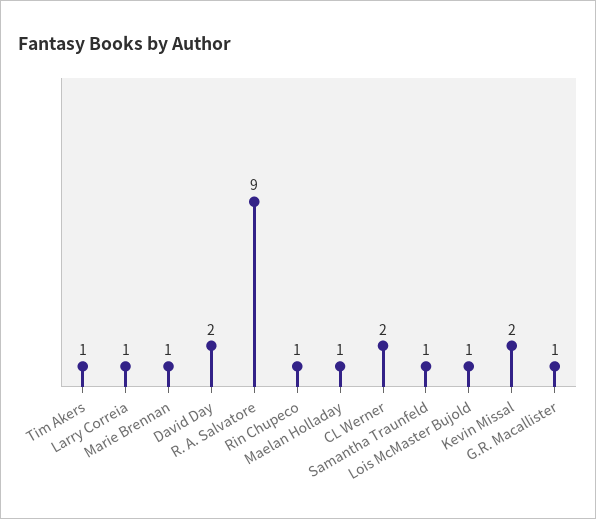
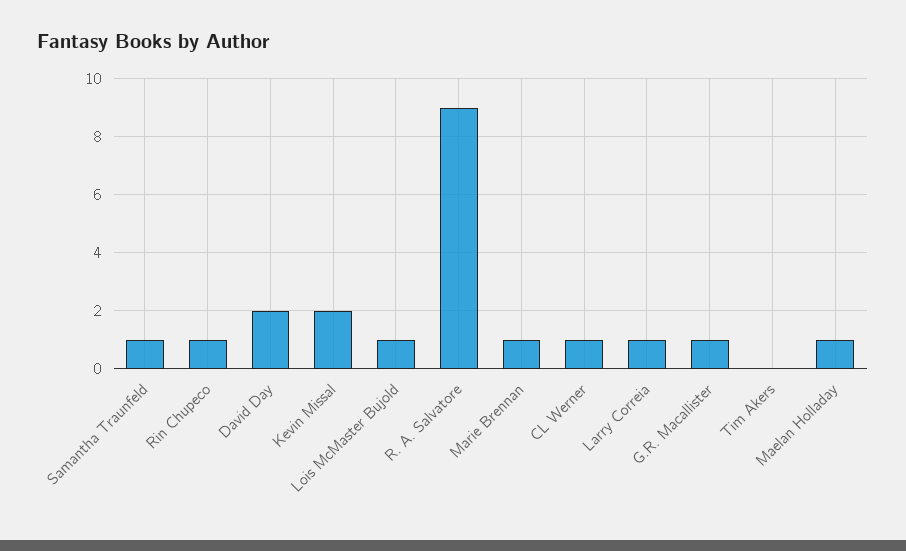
Tim Akers: 1 -> 0
CL Werner: 2 -> 1

